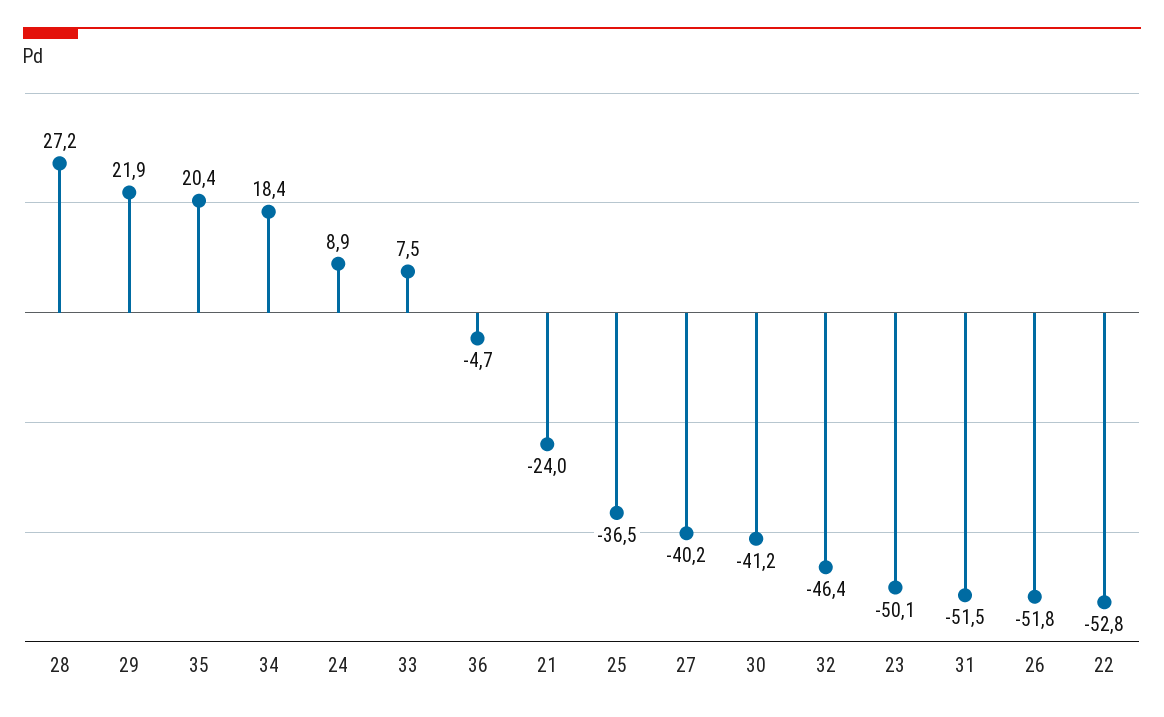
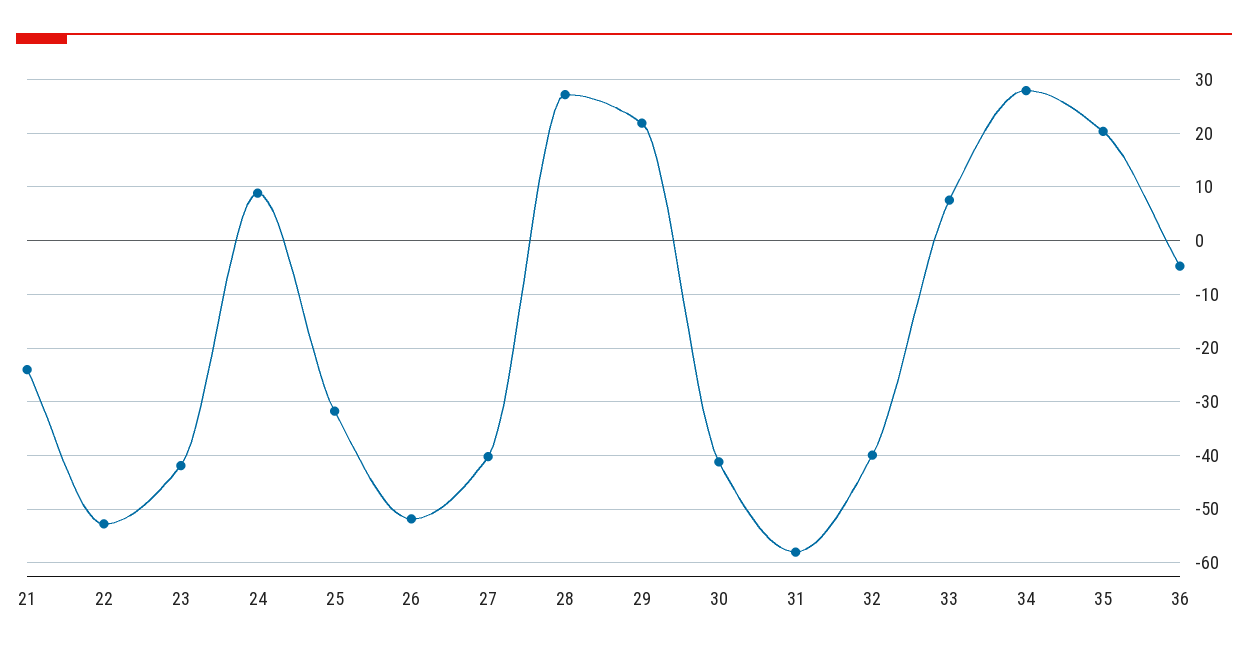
34: 18.4 -> 28
25: -36.5 -> -32
32: -46.4 -> -40
23: -50.1 -> -42
31: -51.5 -> -58

